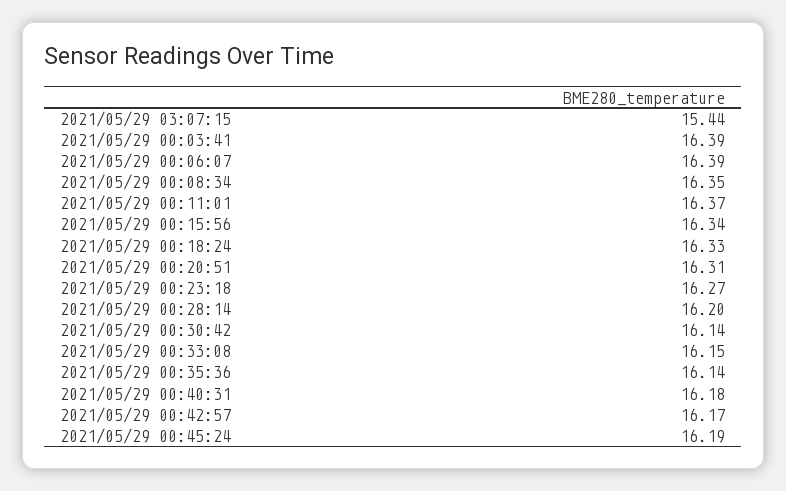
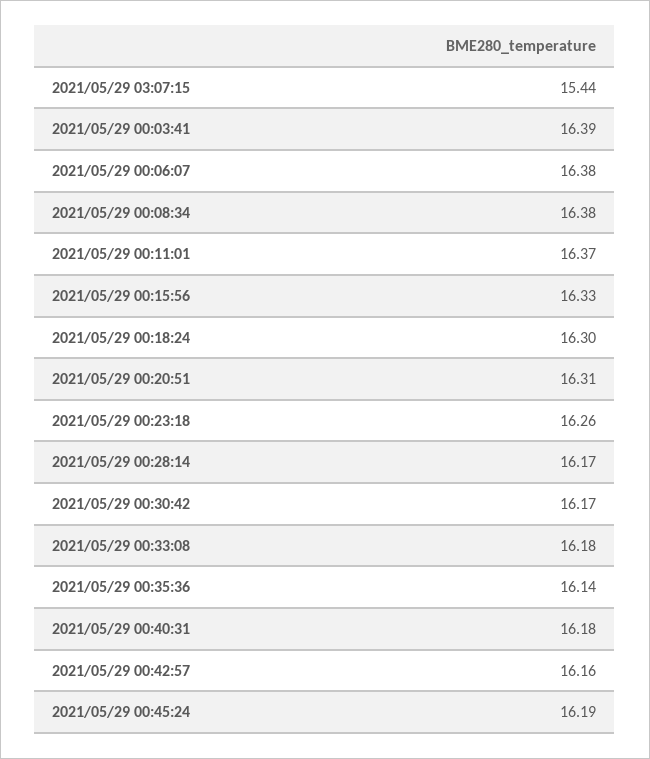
2021/05/29 00:06:07: 16.39 -> 16.38
2021/05/29 00:08:34: 16.35 -> 16.38
2021/05/29 00:15:56: 16.34 -> 16.33
2021/05/29 00:18:24: 16.33 -> 16.3
2021/05/29 00:23:18: 16.27 -> 16.26
2021/05/29 00:28:14: 16.2 -> 16.17
2021/05/29 00:30:42: 16.14 -> 16.17
2021/05/29 00:33:08: 16.15 -> 16.18
2021/05/29 00:42:57: 16.17 -> 16.16

